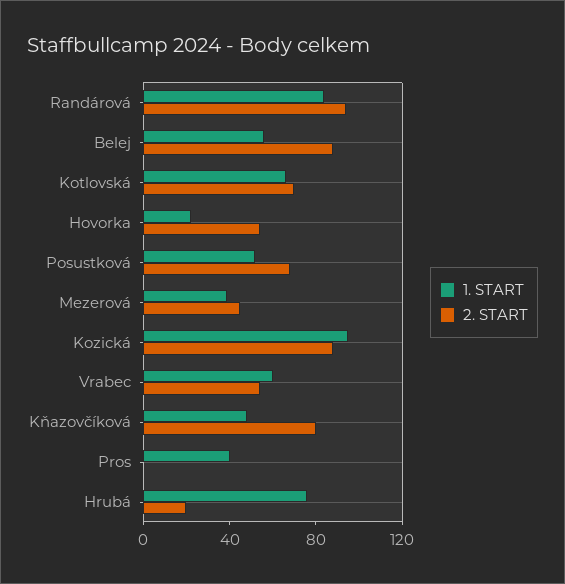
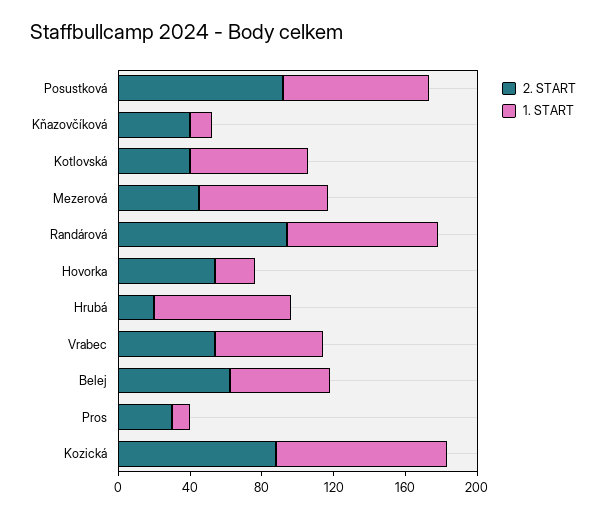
2. START, Belej: 90 -> 60
2. START, Kotlovská: 70 -> 40
1. START, Posustková: 50 -> 80
2. START, Posustková: 70 -> 90
1. START, Mezerová: 40 -> 70
1. START, Kňazovčíková: 50 -> 10
2. START, Kňazovčíková: 80 -> 40
1. START, Pros: 40 -> 10
2. START, Pros: 0 -> 30

